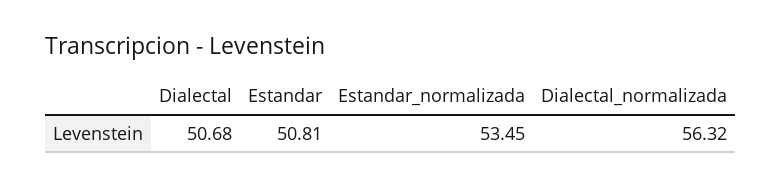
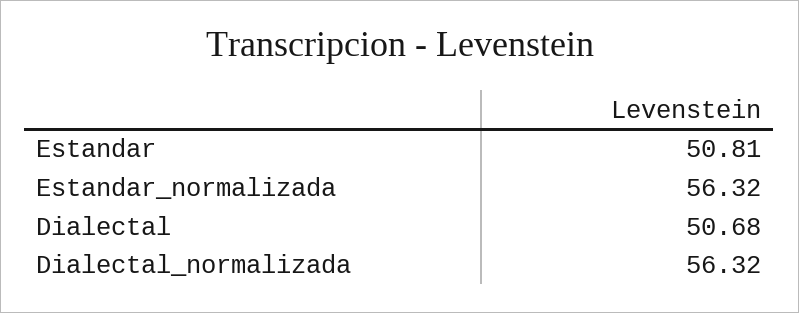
Estandar_normalizada: 53.45 -> 56.32

